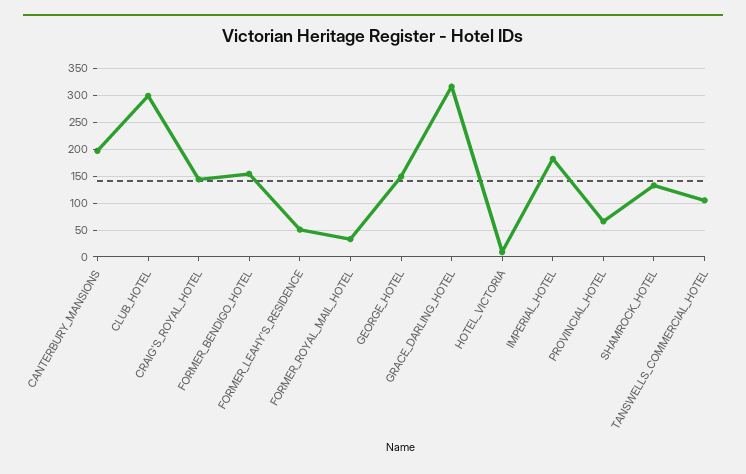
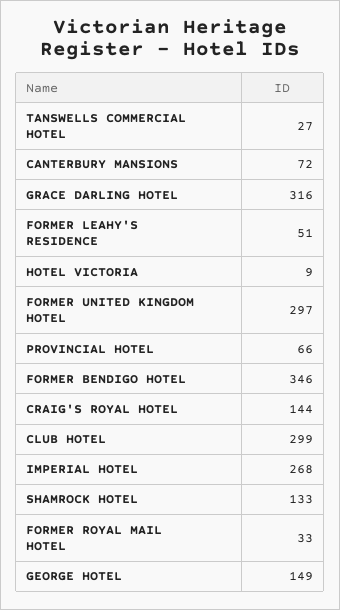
CANTERBURY_MANSIONS: 200 -> 72
FORMER_BENDIGO_HOTEL: 150 -> 346
IMPERIAL_HOTEL: 175 -> 268
TANSWELLS_COMMERCIAL_HOTEL: 100 -> 27
FORMER UNITED KINGDOM HOTEL: none -> 297

